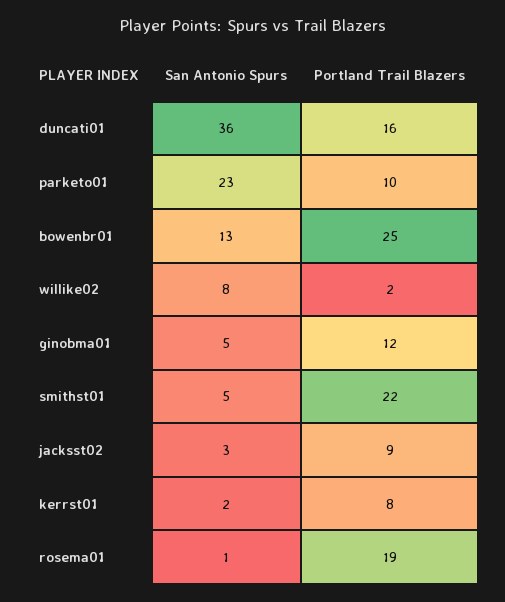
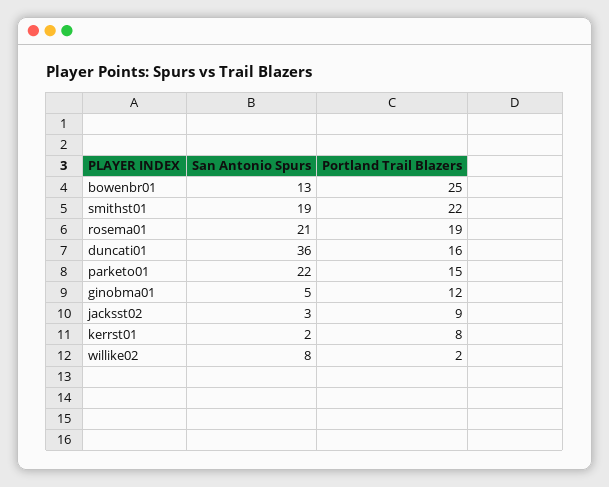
San Antonio Spurs, parketo01: 23 -> 22
Portland Trail Blazers, parketo01: 10 -> 15
San Antonio Spurs, smithst01: 5 -> 19
San Antonio Spurs, rosema01: 1 -> 21

